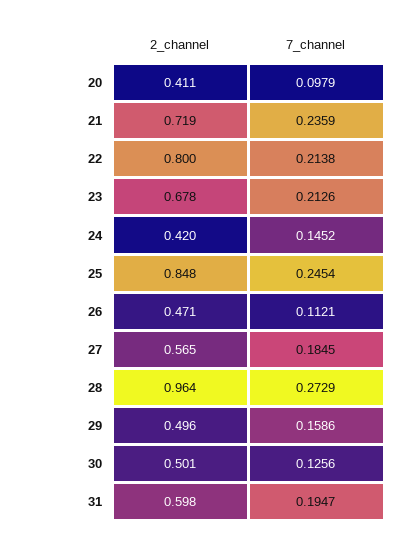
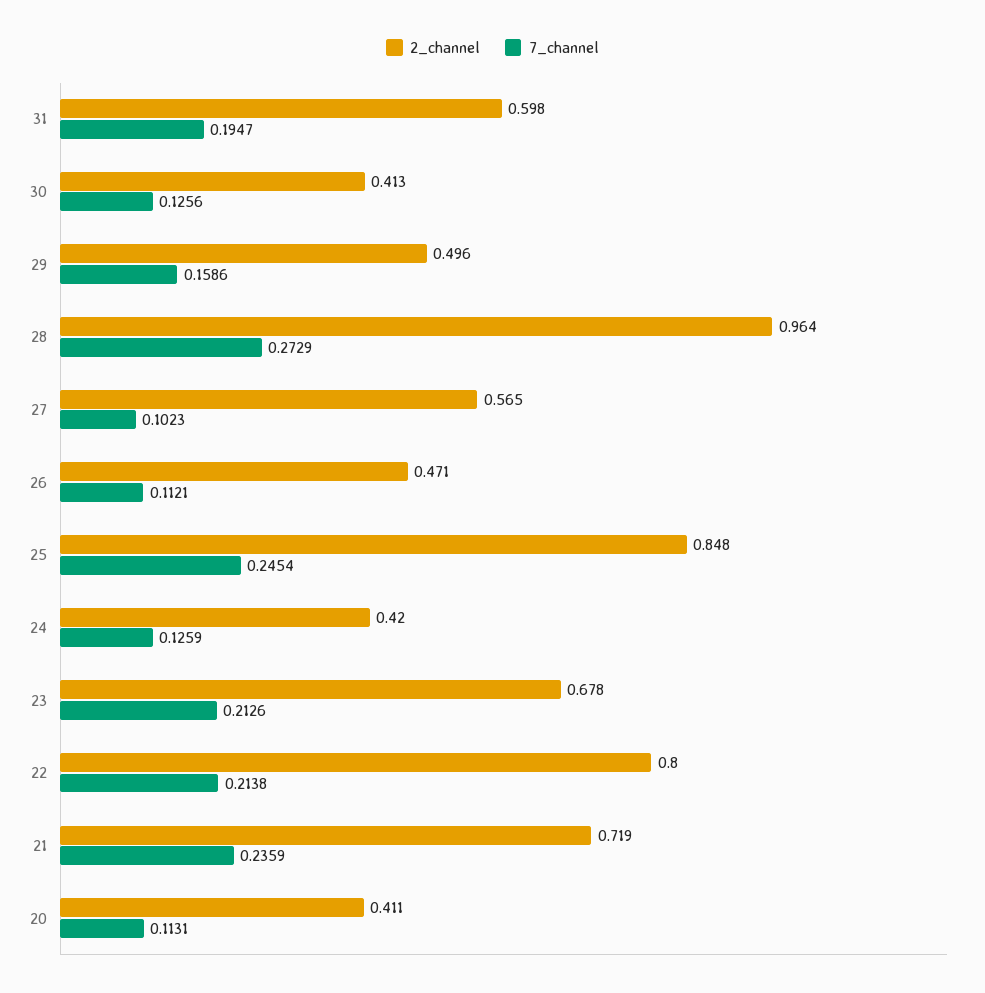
7_channel, 20: 0.0979 -> 0.1131
7_channel, 24: 0.1452 -> 0.1259
7_channel, 27: 0.1845 -> 0.1023
2_channel, 30: 0.501 -> 0.413

